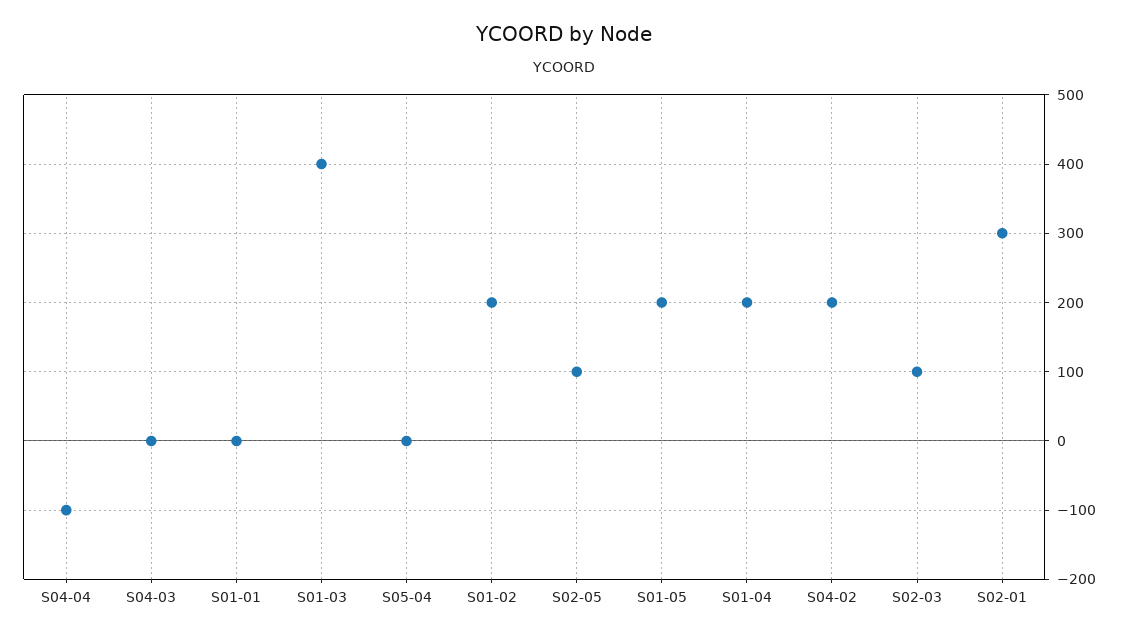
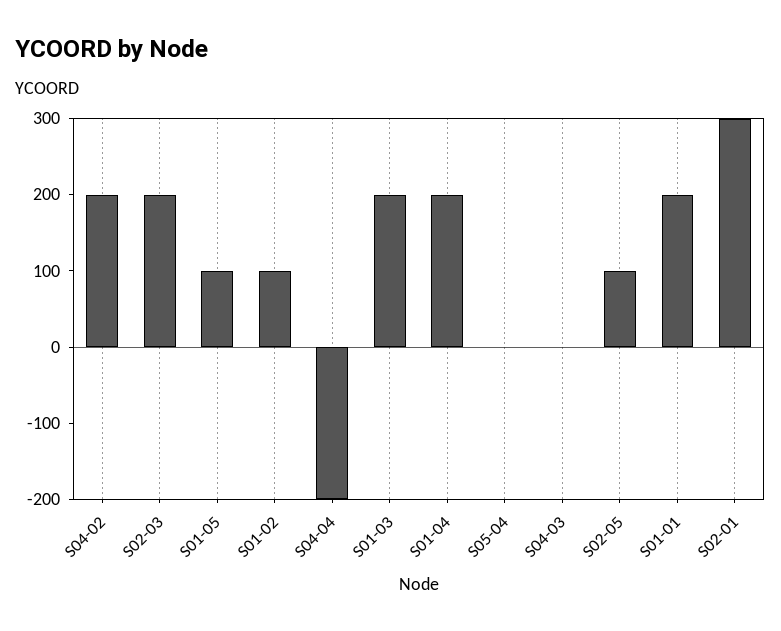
S04-04: -100 -> -200
S01-01: 0 -> 200
S01-03: 400 -> 200
S01-02: 200 -> 100
S01-05: 200 -> 100
S02-03: 100 -> 200

